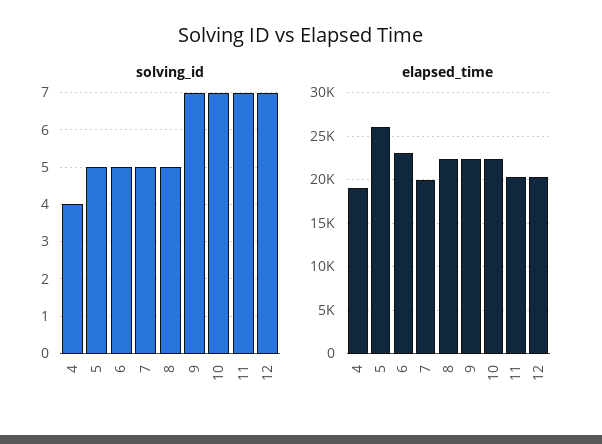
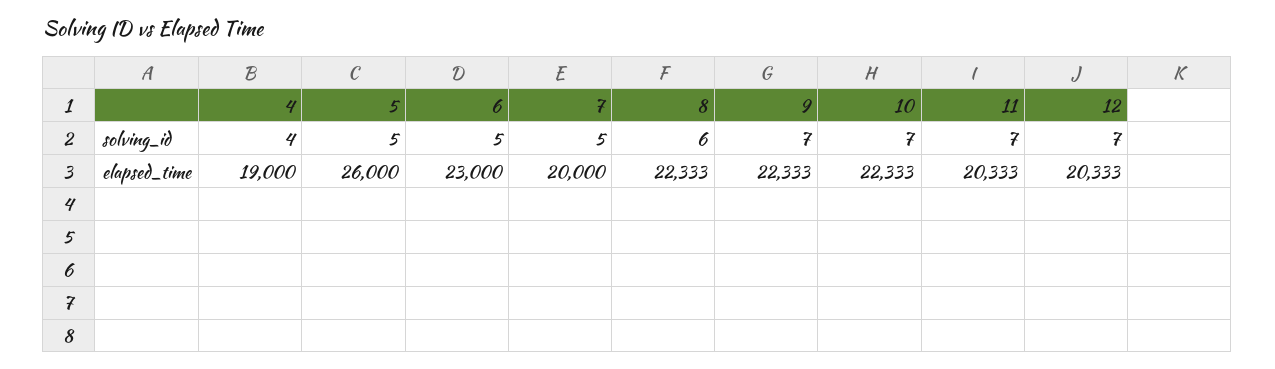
solving_id, 8: 5 -> 6

